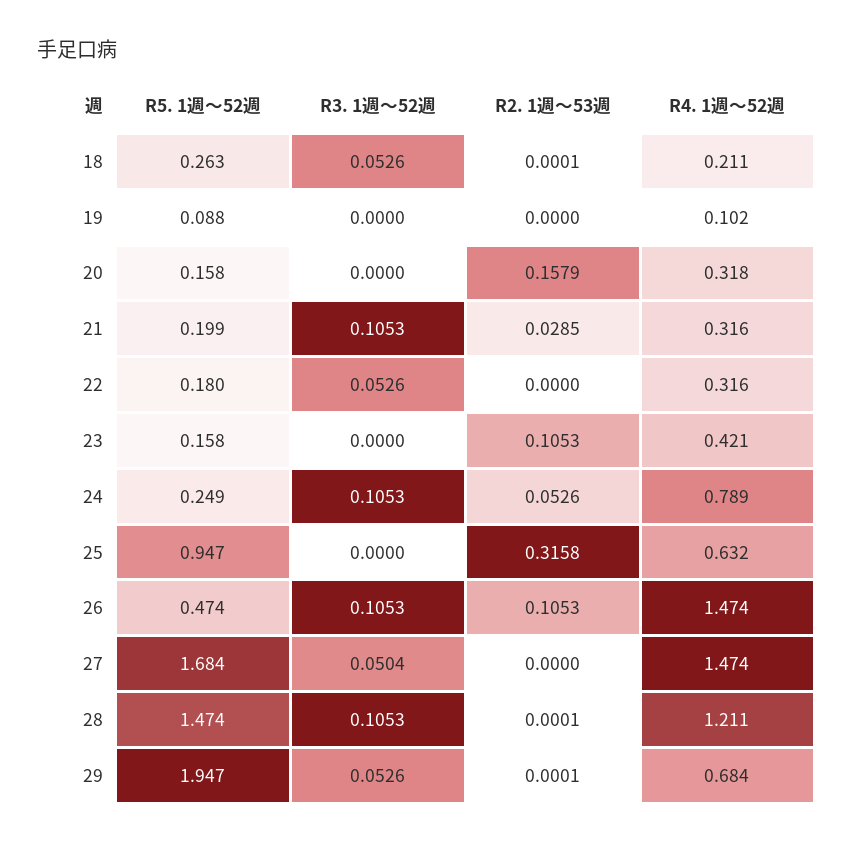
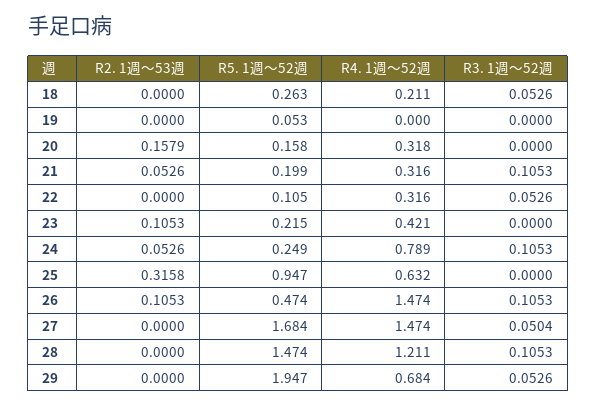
R2. 1週～53週, 18: 0.0001 -> 0
R5. 1週～52週, 19: 0.088 -> 0.053
R4. 1週～52週, 19: 0.102 -> 0
R2. 1週～53週, 21: 0.0285 -> 0.0526
R5. 1週～52週, 22: 0.18 -> 0.105
R5. 1週～52週, 23: 0.158 -> 0.215
R2. 1週～53週, 28: 0.0001 -> 0
R2. 1週～53週, 29: 0.0001 -> 0

